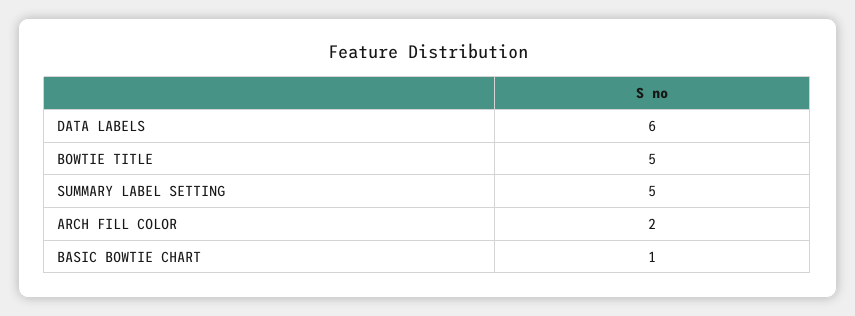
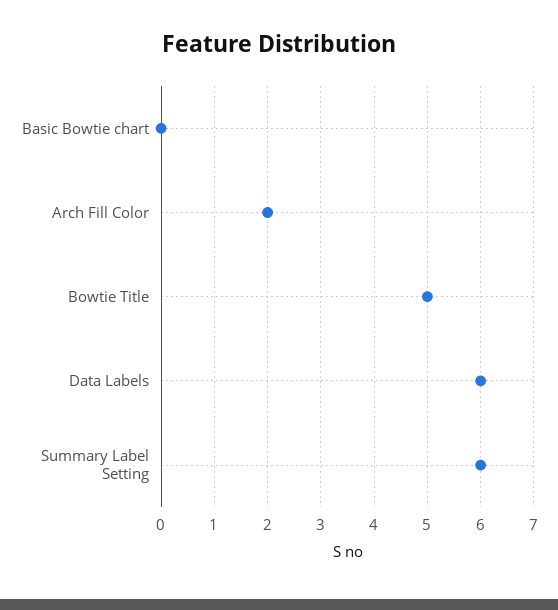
SUMMARY LABEL SETTING: 5 -> 6
BASIC BOWTIE CHART: 1 -> 0

